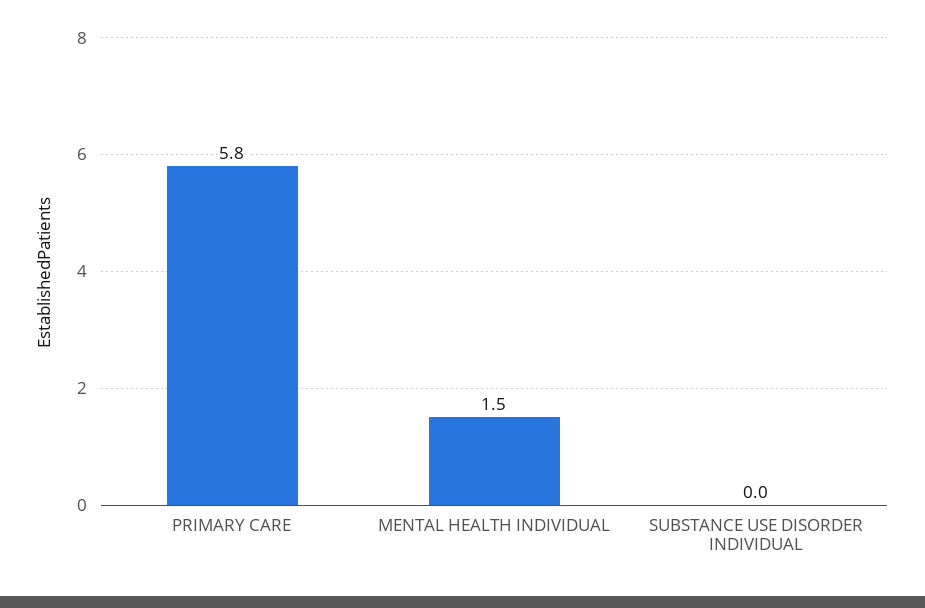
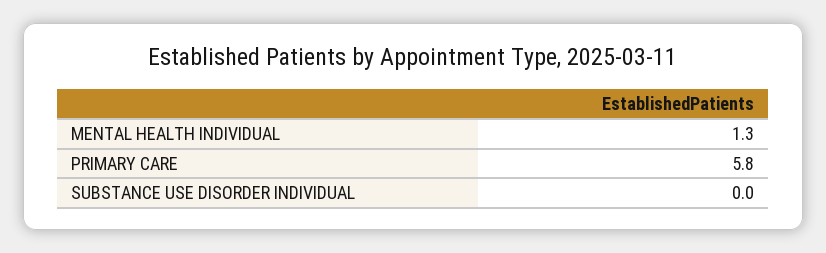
MENTAL HEALTH INDIVIDUAL: 1.5 -> 1.3

